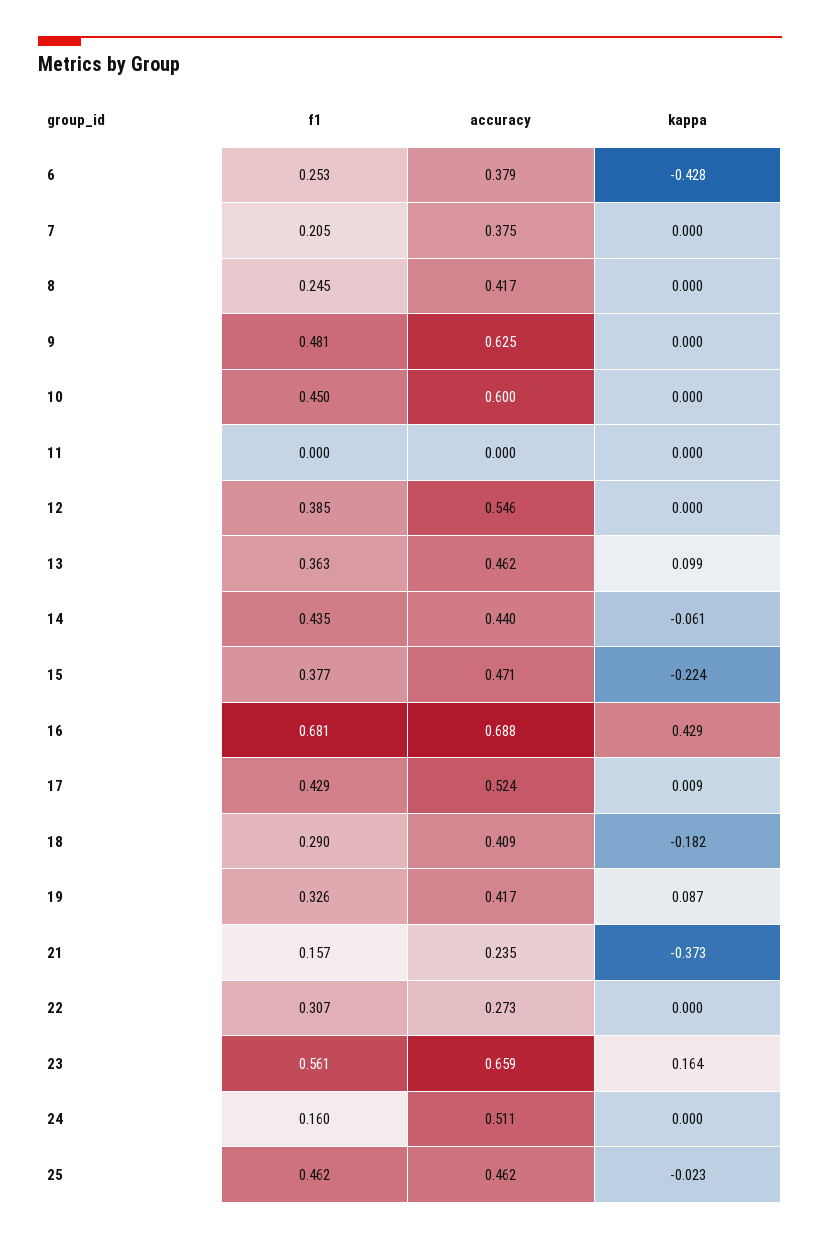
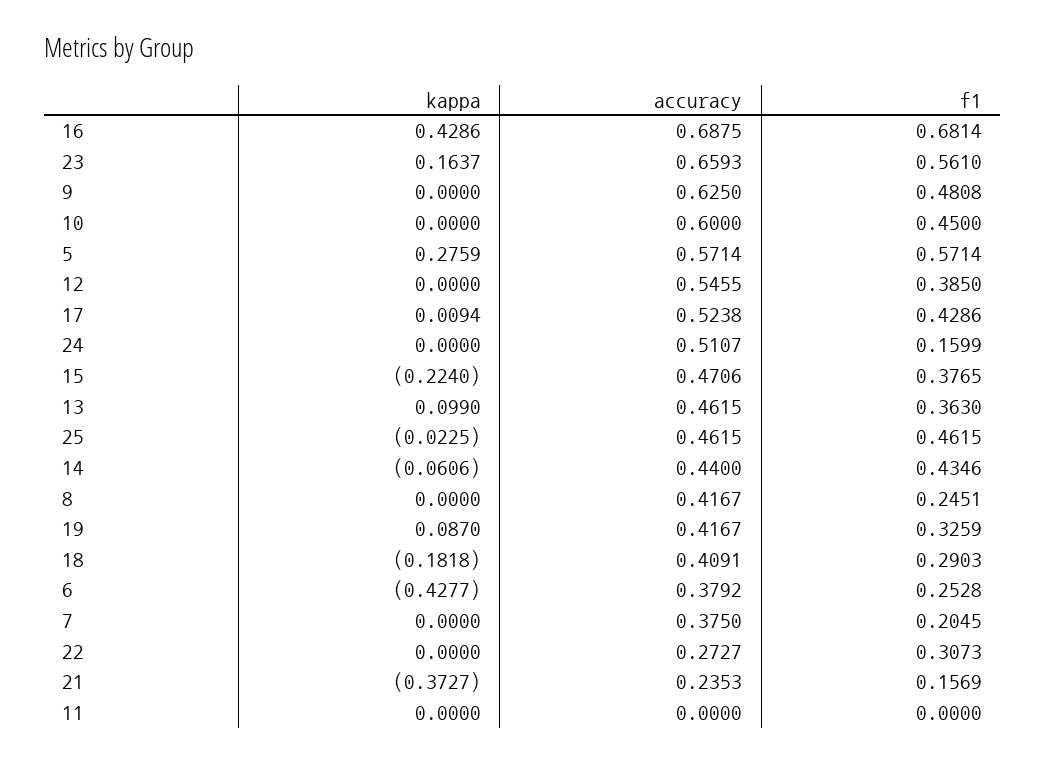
kappa, 5: none -> 0.2759
accuracy, 5: none -> 0.5714
f1, 5: none -> 0.5714

